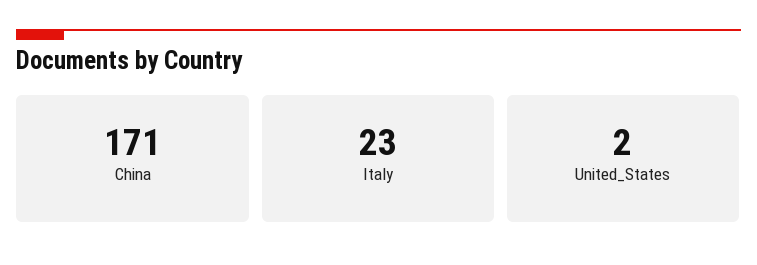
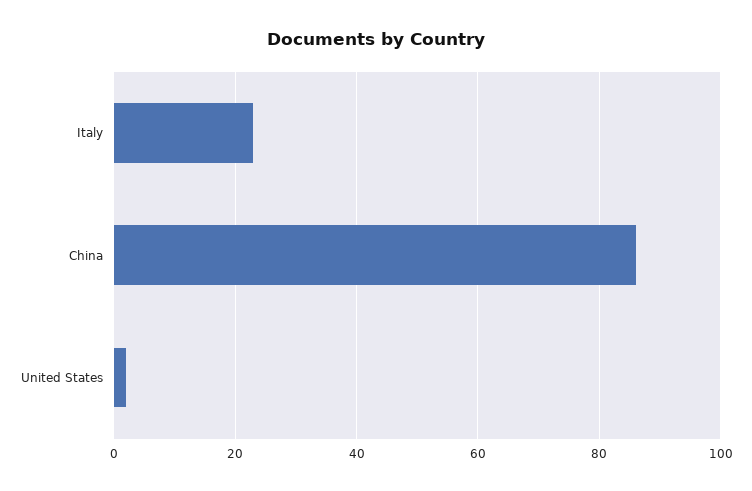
China: 171 -> 85

